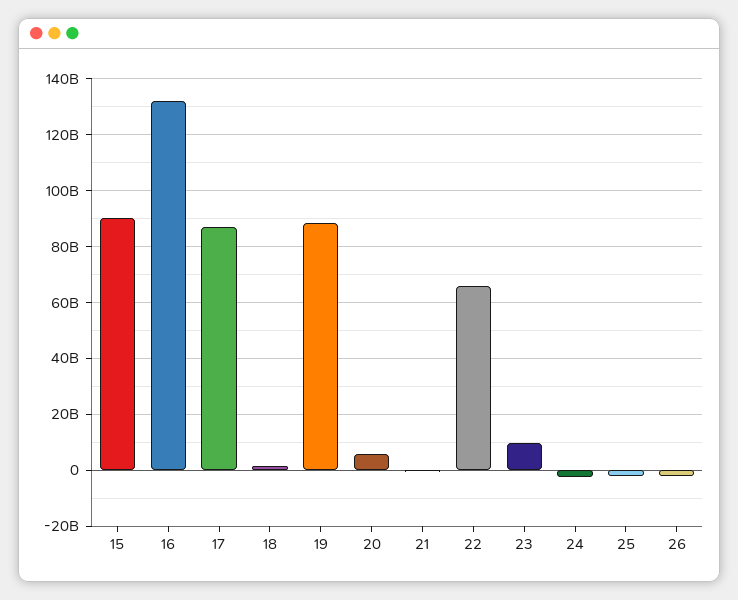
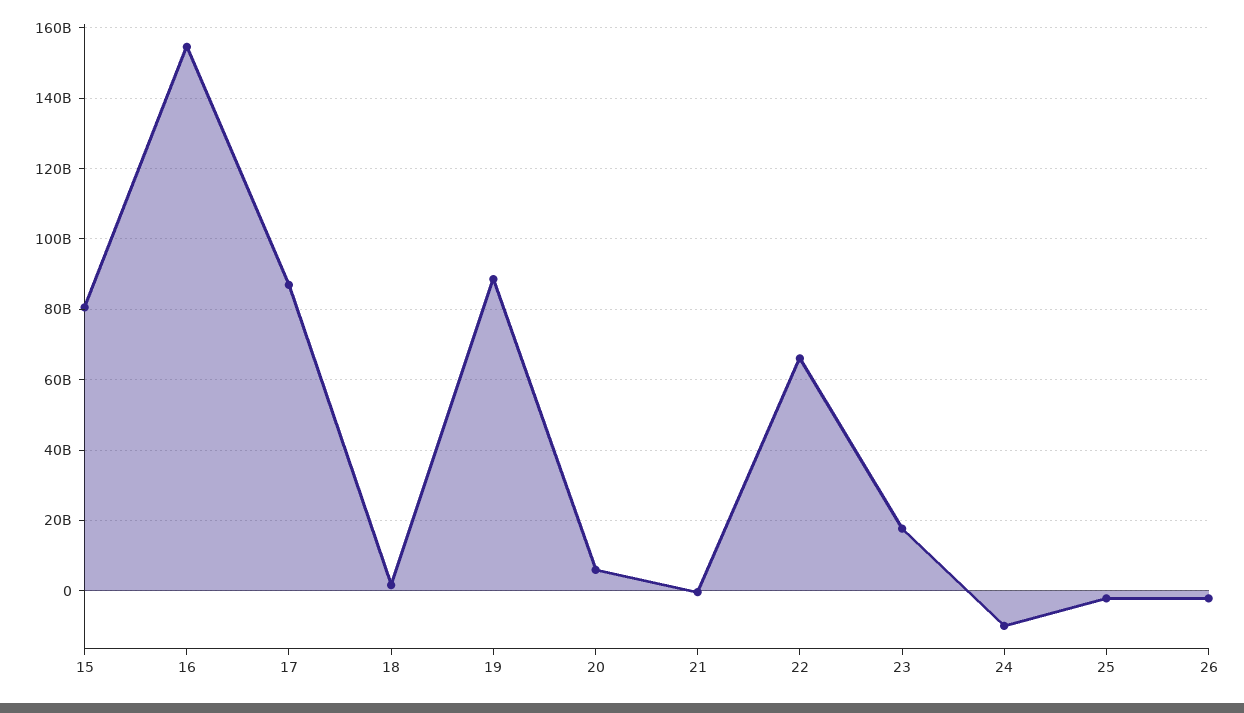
15: 90000000000 -> 80000000000
16: 132500000000 -> 154000000000
23: 10000000000 -> 18000000000
24: -2500000000 -> -10000000000

